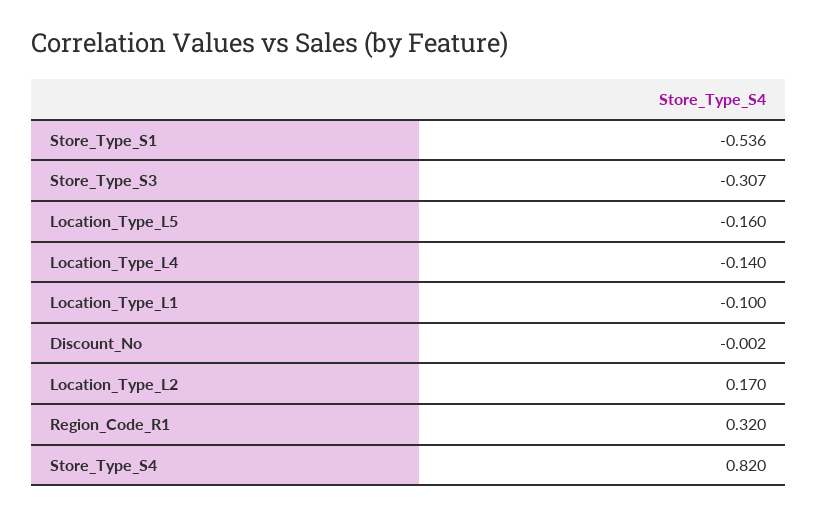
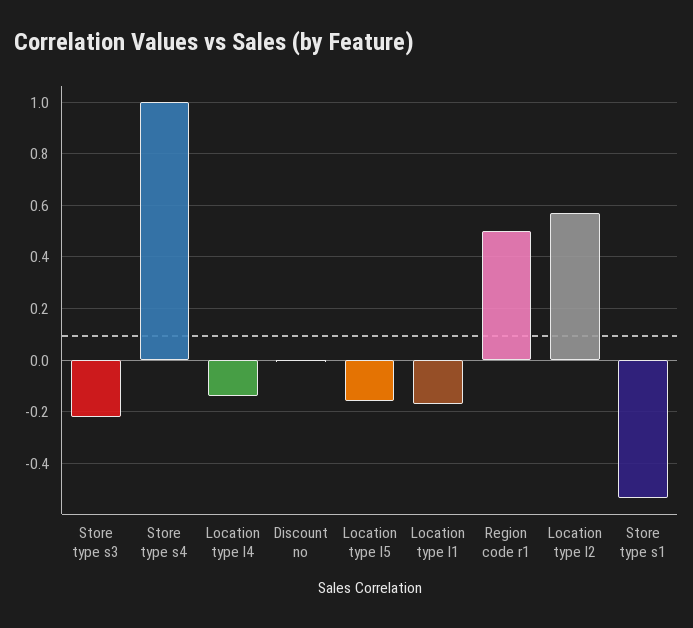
Store_Type_S3: -0.307 -> -0.225
Location_Type_L1: -0.1 -> -0.175
Location_Type_L2: 0.17 -> 0.575
Region_Code_R1: 0.32 -> 0.5
Store_Type_S4: 0.82 -> 1

